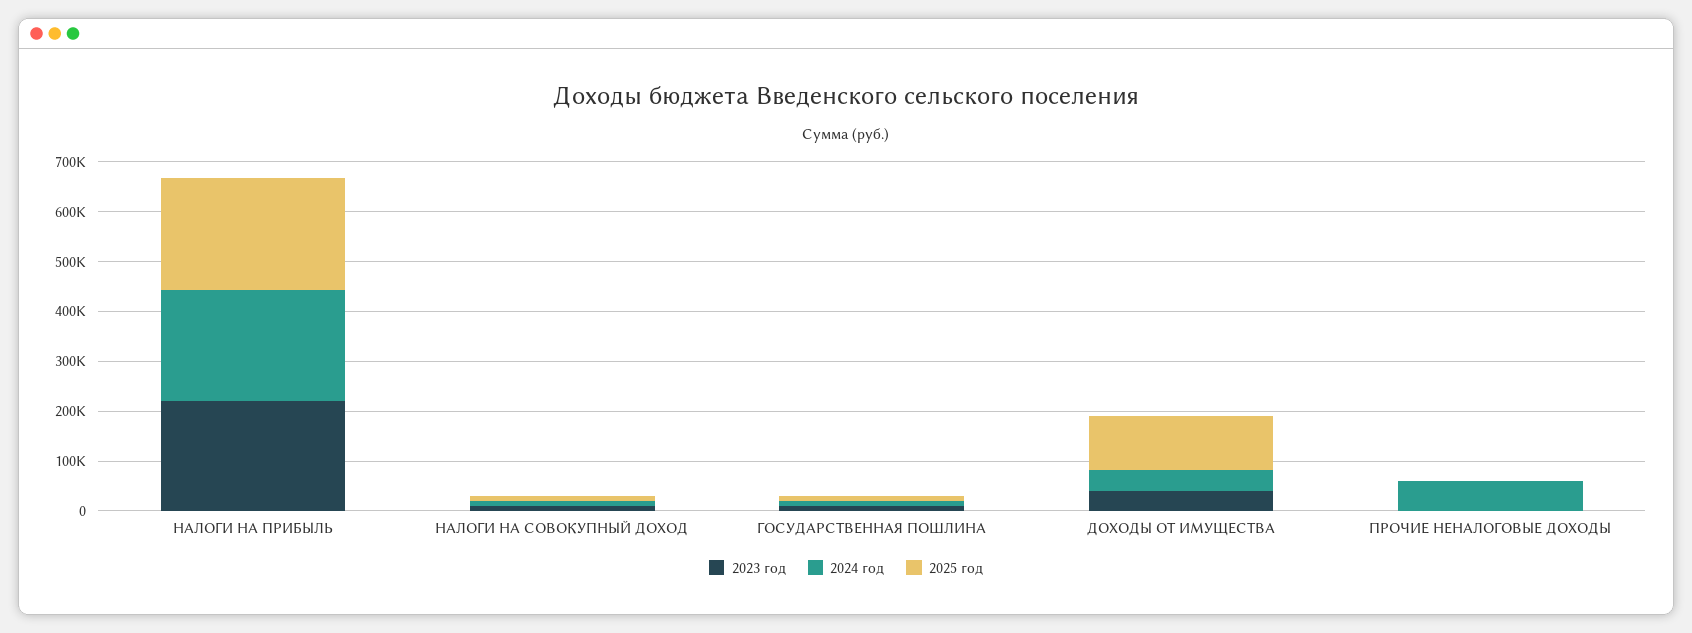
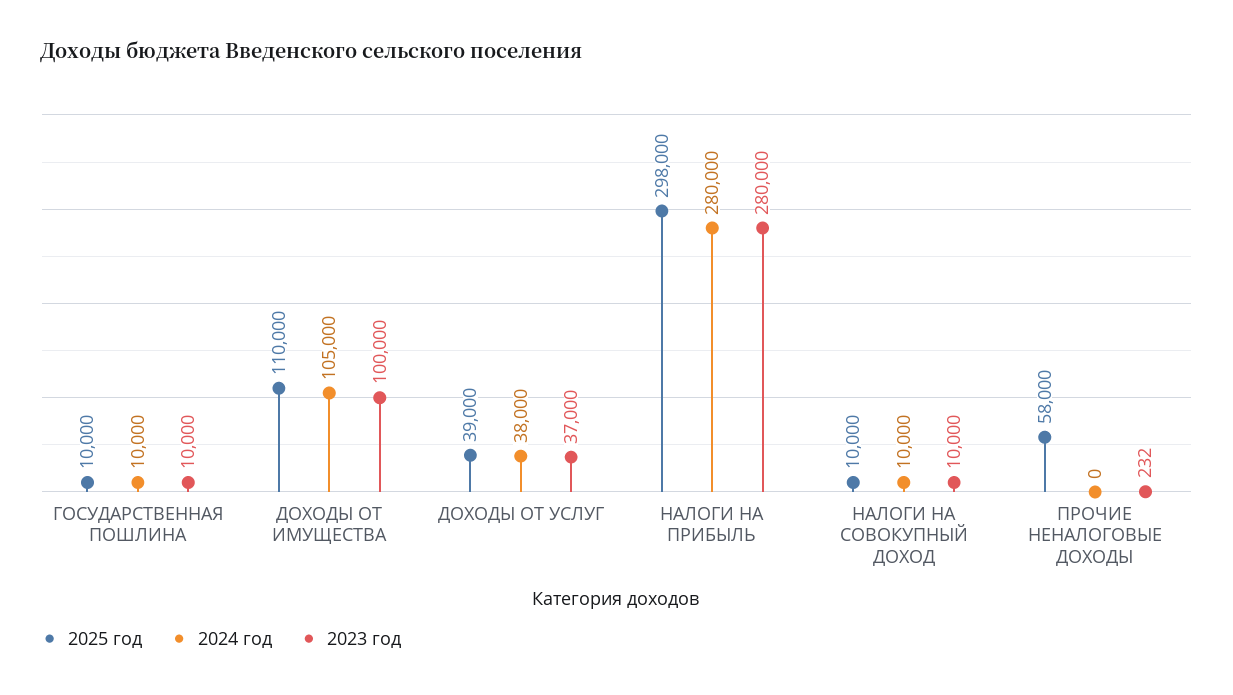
2023 год, НАЛОГИ НА ПРИБЫЛЬ: 220000 -> 280000
2024 год, НАЛОГИ НА ПРИБЫЛЬ: 220000 -> 280000
2025 год, НАЛОГИ НА ПРИБЫЛЬ: 220000 -> 298000
2023 год, ДОХОДЫ ОТ ИМУЩЕСТВА: 40000 -> 100000
2024 год, ДОХОДЫ ОТ ИМУЩЕСТВА: 40000 -> 105000
2024 год, ПРОЧИЕ НЕНАЛОГОВЫЕ ДОХОДЫ: 60000 -> 0
2025 год, ПРОЧИЕ НЕНАЛОГОВЫЕ ДОХОДЫ: 0 -> 58000
2025 год, ДОХОДЫ ОТ УСЛУГ: none -> 39000
2024 год, ДОХОДЫ ОТ УСЛУГ: none -> 38000
2023 год, ДОХОДЫ ОТ УСЛУГ: none -> 37000

